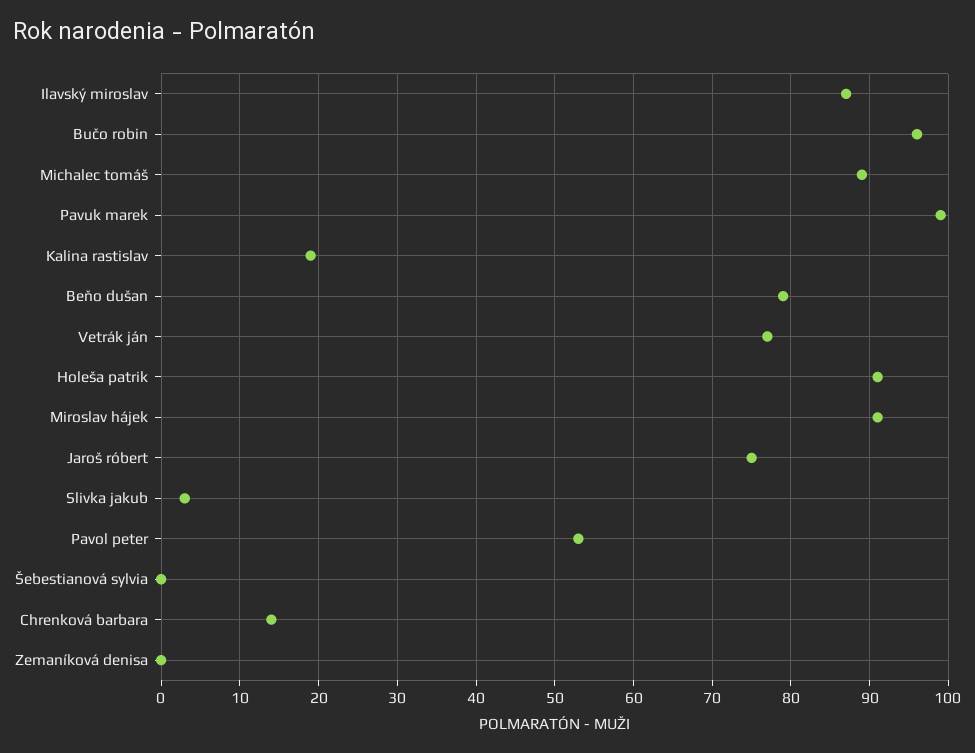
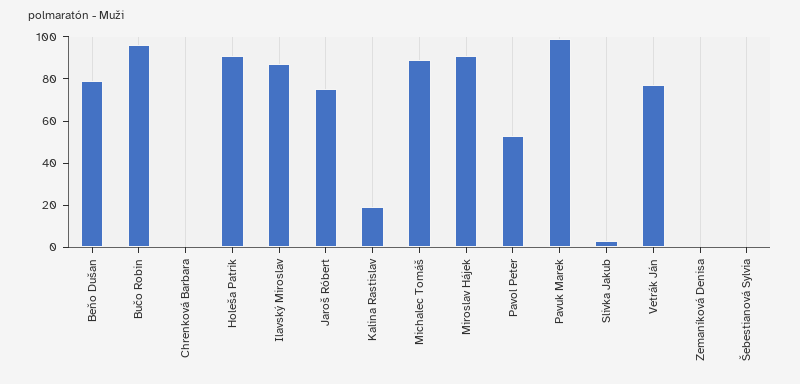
Chrenková barbara: 14 -> 0

